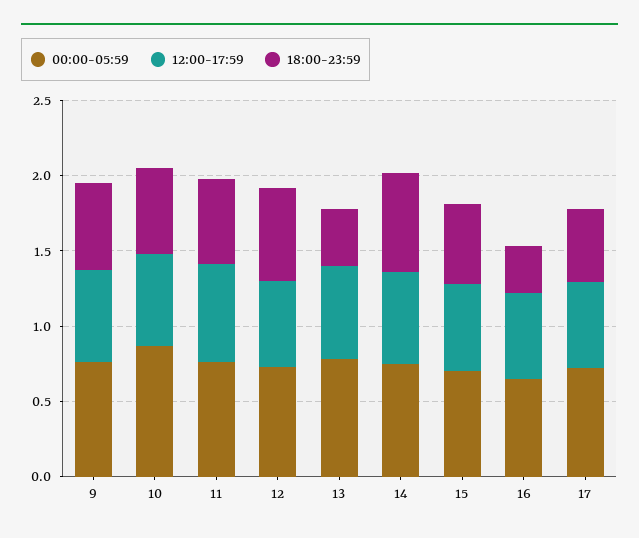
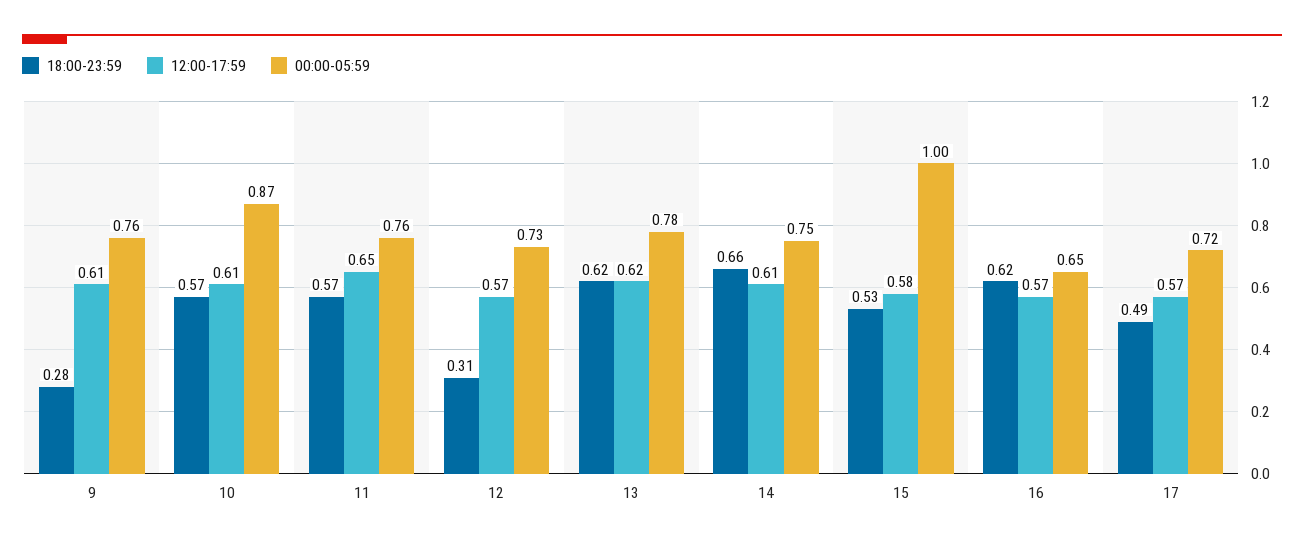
18:00-23:59, 9: 0.6 -> 0.28
18:00-23:59, 12: 0.6 -> 0.31
18:00-23:59, 13: 0.4 -> 0.62
00:00-05:59, 15: 0.7 -> 1
18:00-23:59, 16: 0.3 -> 0.62

